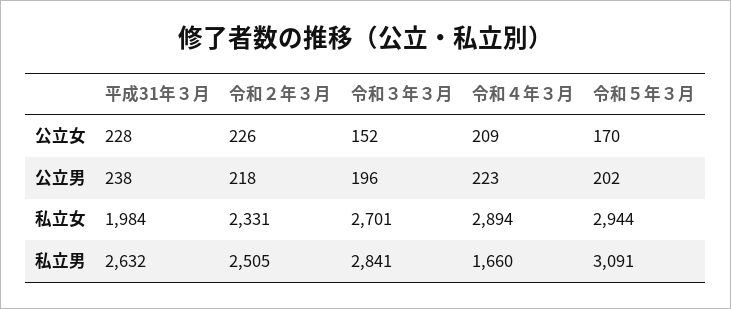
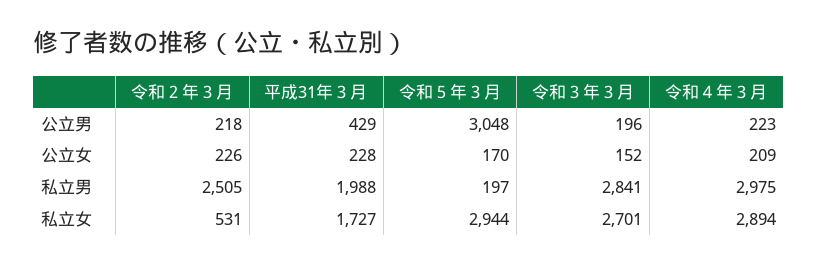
平成31年３月, 公立男: 238 -> 429
令和５年３月, 公立男: 202 -> 3048
平成31年３月, 私立女: 1984 -> 1727
令和２年３月, 私立女: 2331 -> 531
平成31年３月, 私立男: 2632 -> 1988
令和４年３月, 私立男: 1660 -> 2975
令和５年３月, 私立男: 3091 -> 197

